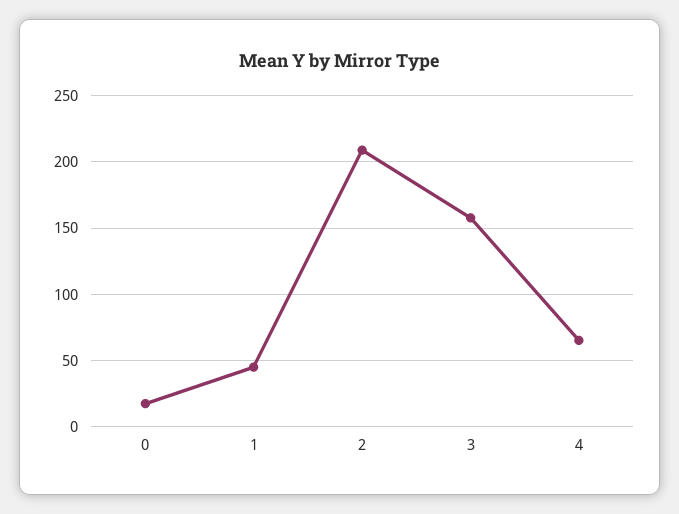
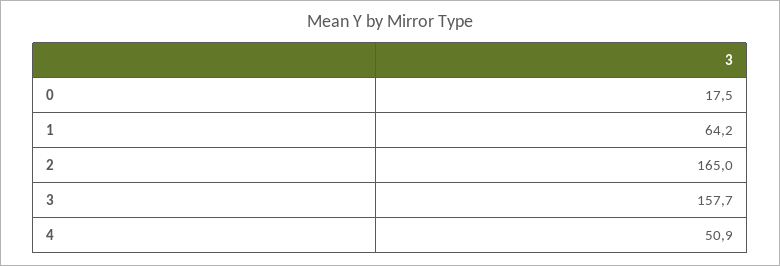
1: 45 -> 64.2
2: 210 -> 165
4: 65 -> 50.9

